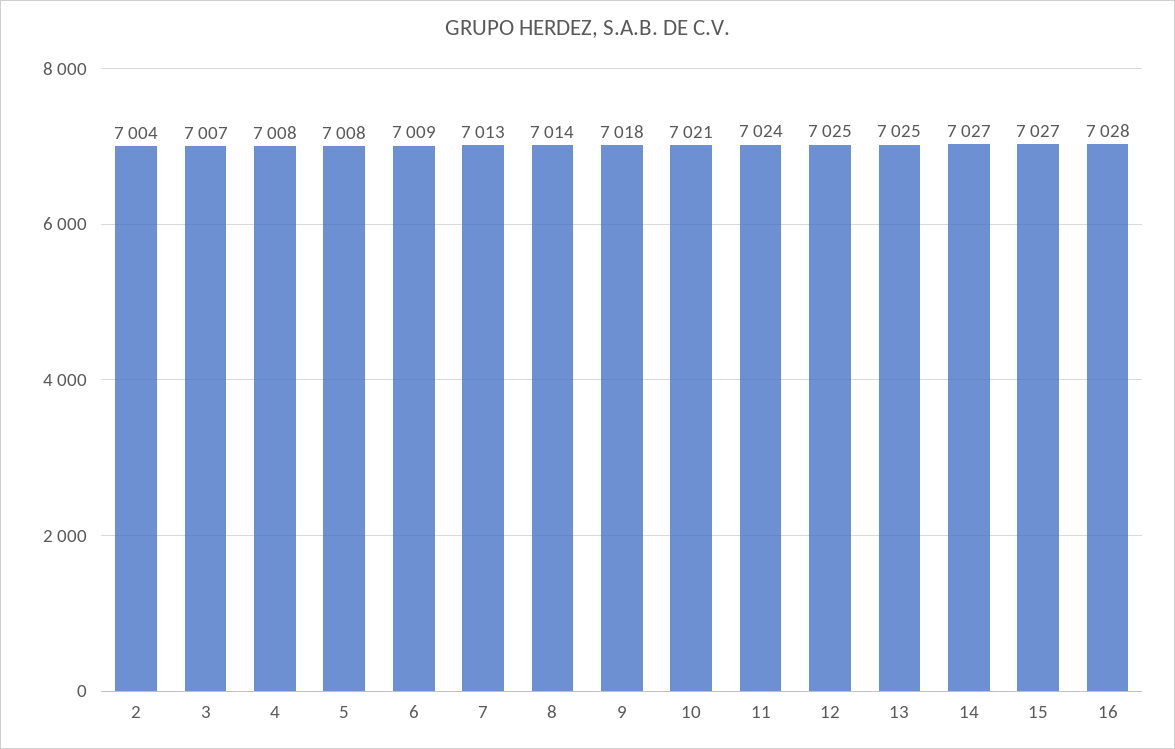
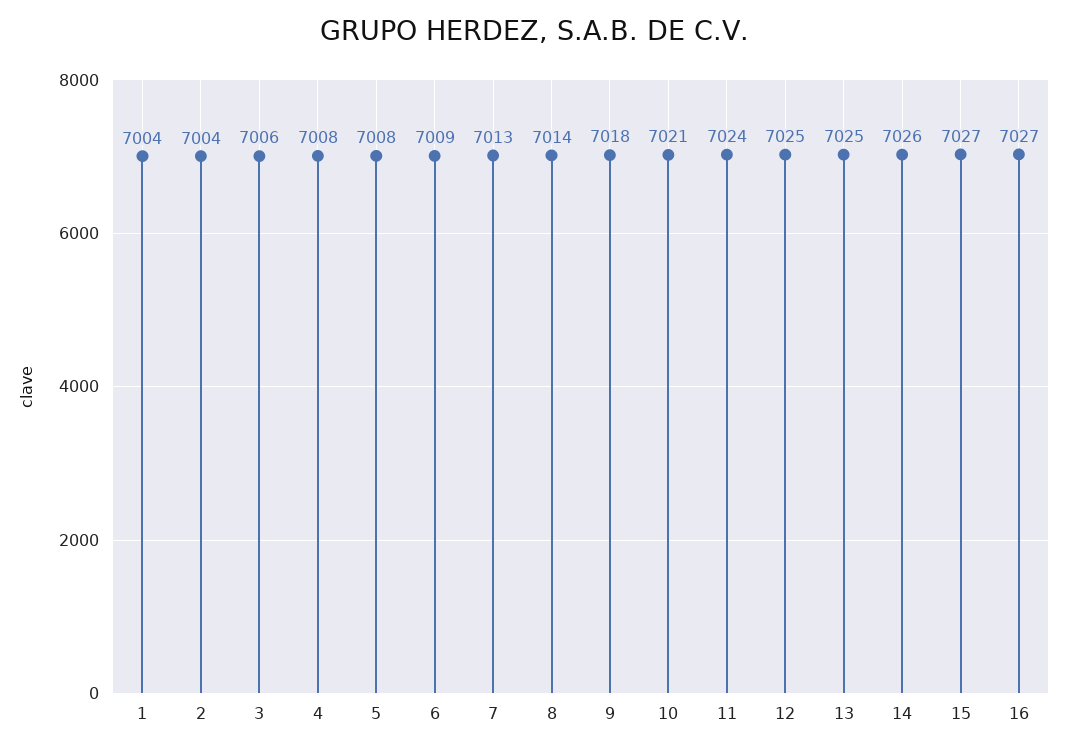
3: 7007 -> 7006
14: 7027 -> 7026
16: 7028 -> 7027
1: none -> 7004

